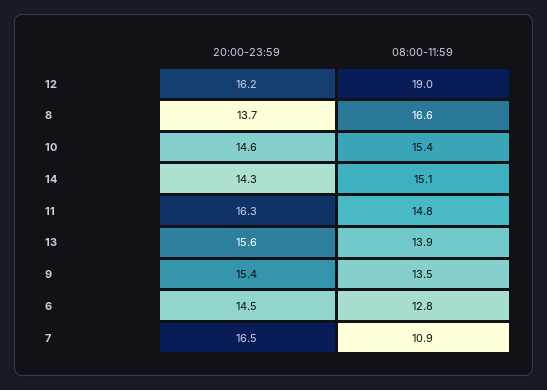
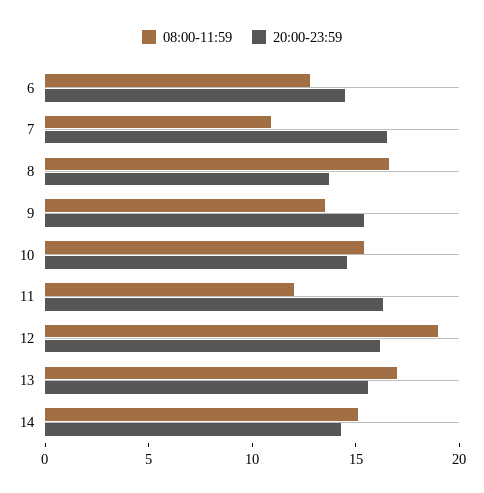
08:00-11:59, 11: 14.8 -> 12
08:00-11:59, 13: 13.9 -> 17

